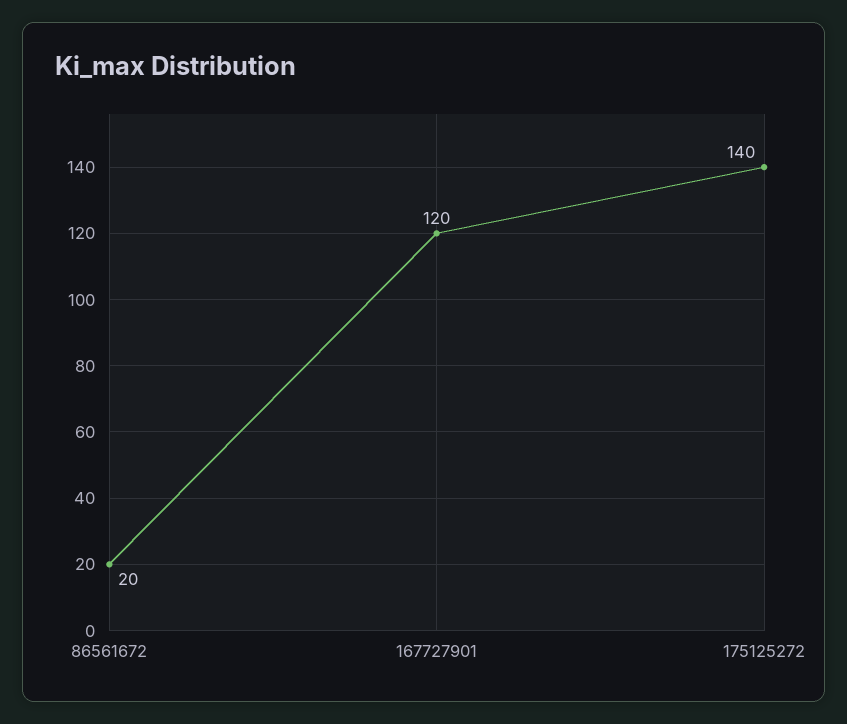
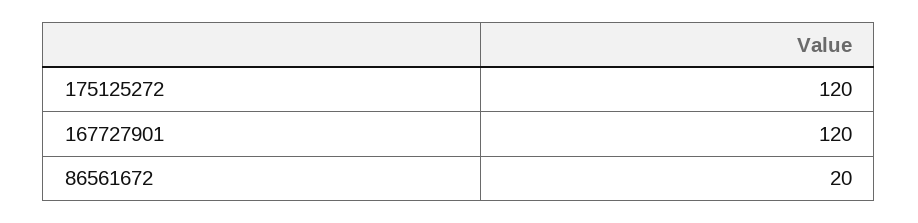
175125272: 140 -> 120

